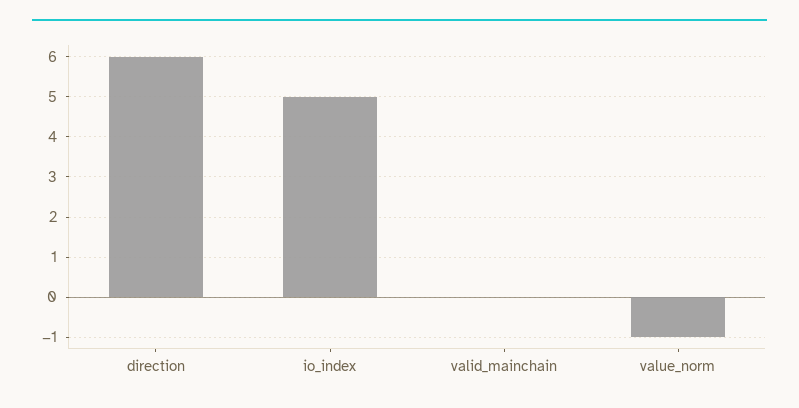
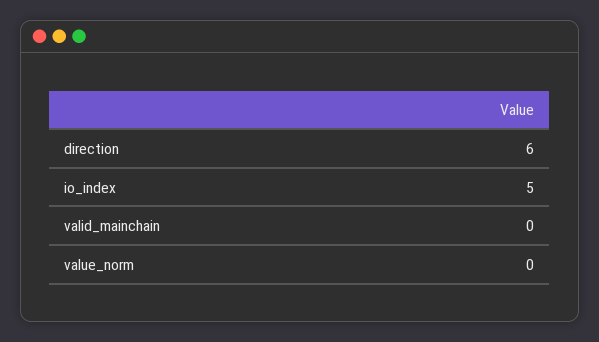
value_norm: -1 -> 0

